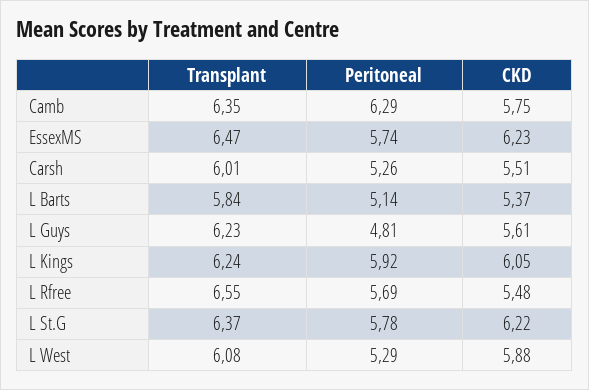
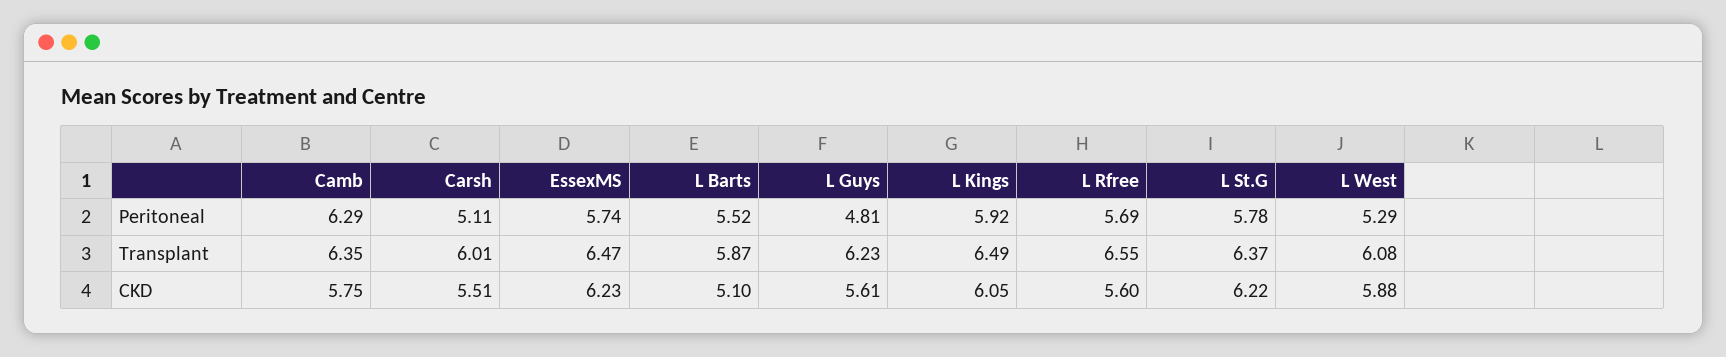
Peritoneal, Carsh: 5.26 -> 5.11
Transplant, L Barts: 5.84 -> 5.87
Peritoneal, L Barts: 5.14 -> 5.52
CKD, L Barts: 5.37 -> 5.1
Transplant, L Kings: 6.24 -> 6.49
CKD, L Rfree: 5.48 -> 5.6

